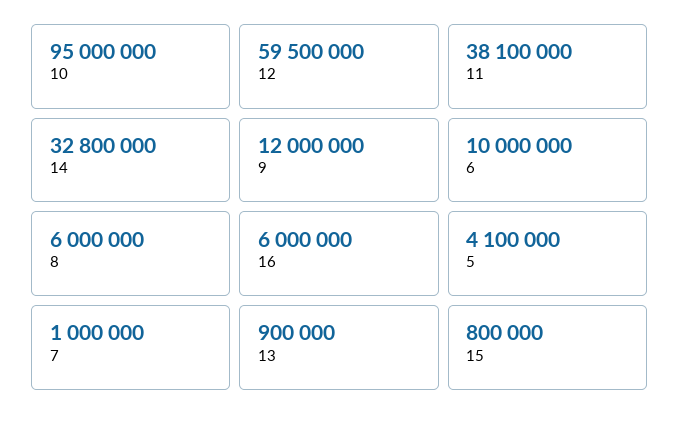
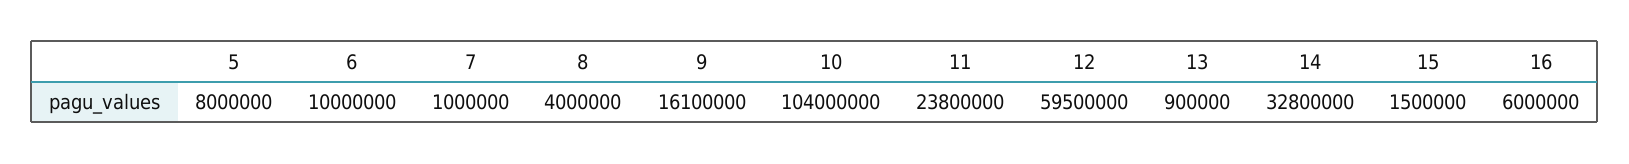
10: 95000000 -> 104000000
11: 38100000 -> 23800000
9: 12000000 -> 16100000
8: 6000000 -> 4000000
5: 4100000 -> 8000000
15: 800000 -> 1500000

